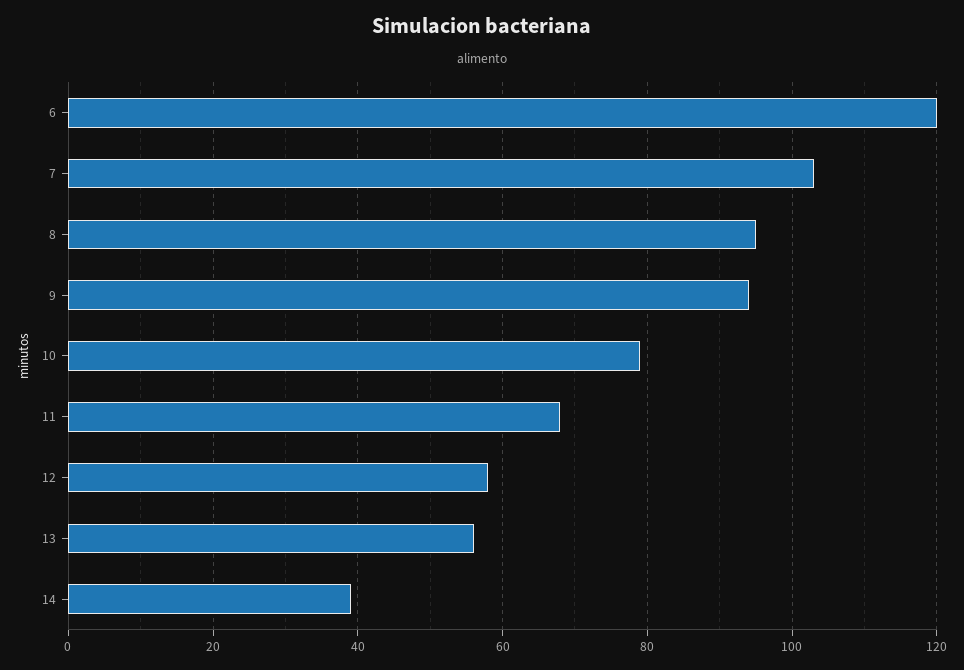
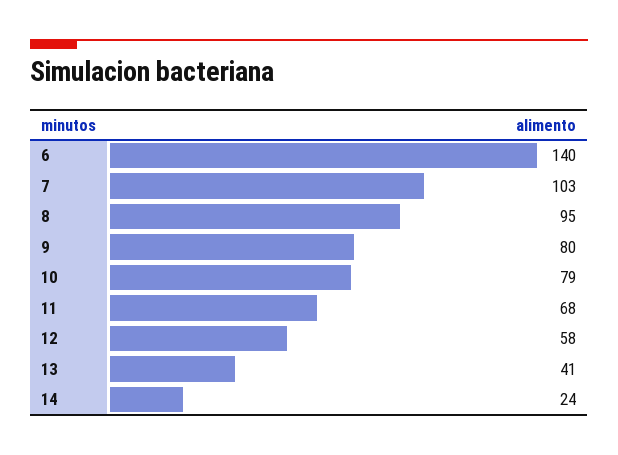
6: 120 -> 140
9: 95 -> 80
13: 55 -> 41
14: 40 -> 24

